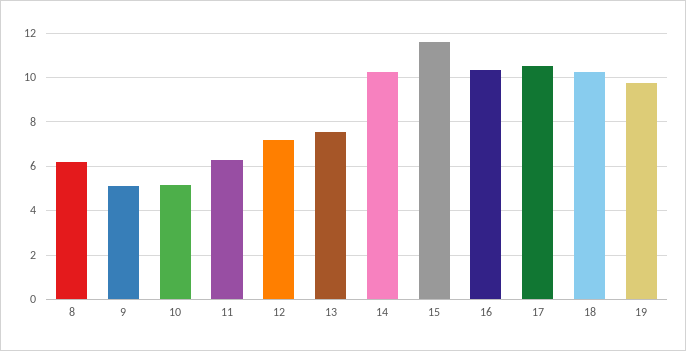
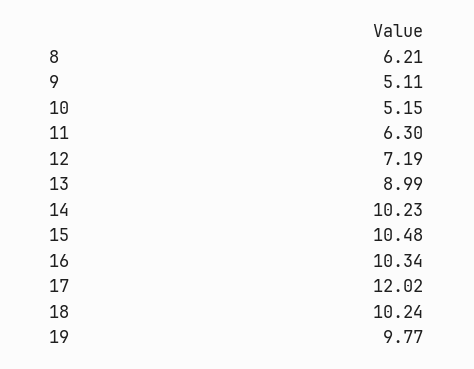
13: 7.5 -> 8.99
15: 11.5 -> 10.48
17: 10.5 -> 12.02

